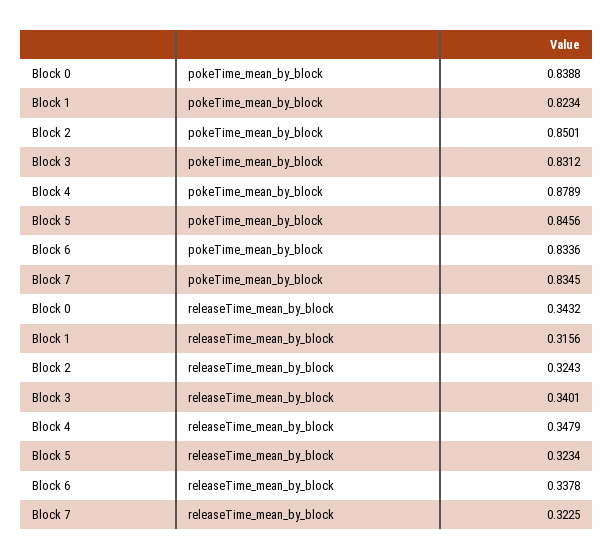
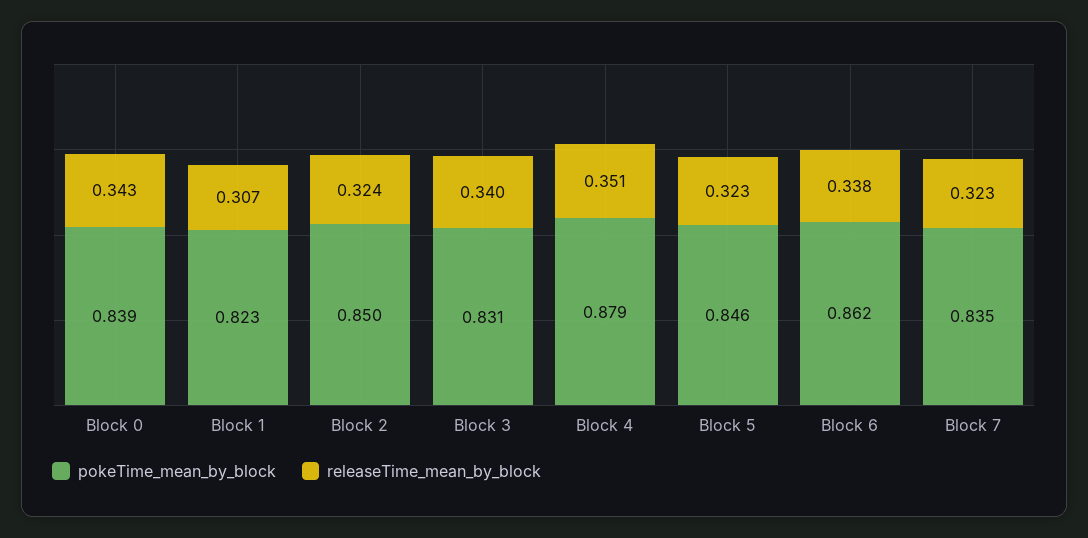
pokeTime_mean_by_block, Block 6: 0.8336 -> 0.862
releaseTime_mean_by_block, Block 1: 0.3156 -> 0.307
releaseTime_mean_by_block, Block 4: 0.3479 -> 0.351

